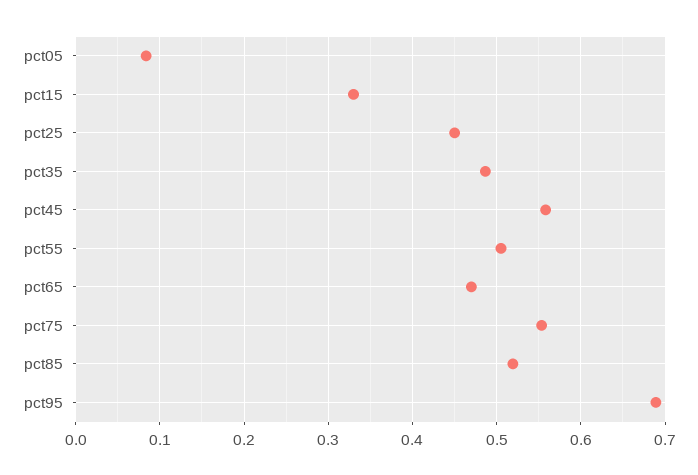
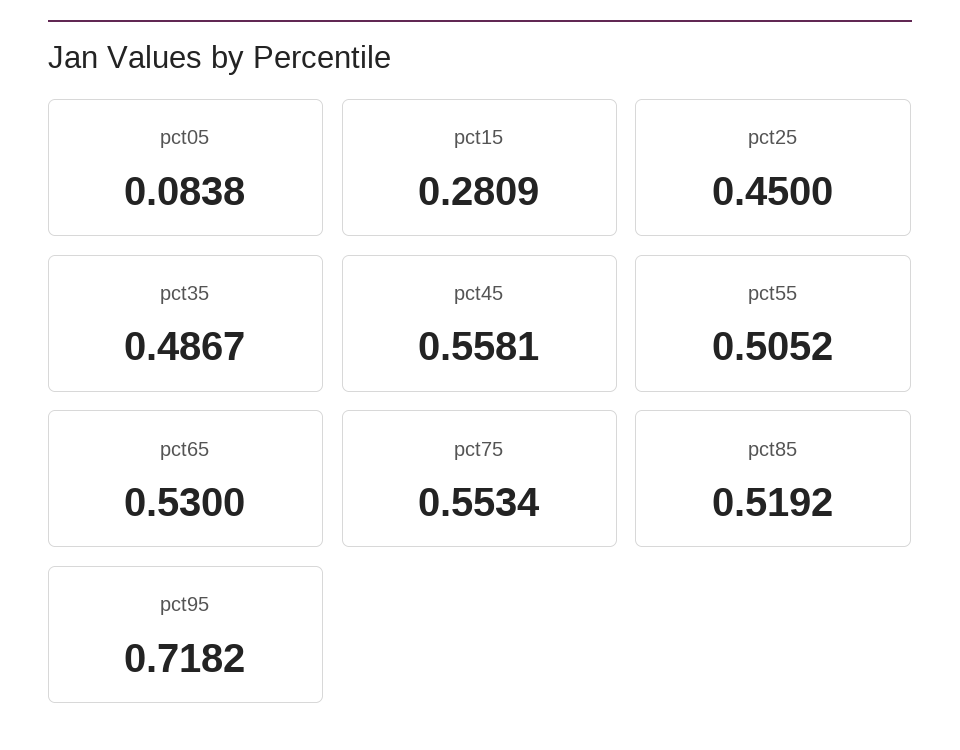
pct15: 0.33 -> 0.2809
pct65: 0.47 -> 0.53
pct95: 0.69 -> 0.7182

